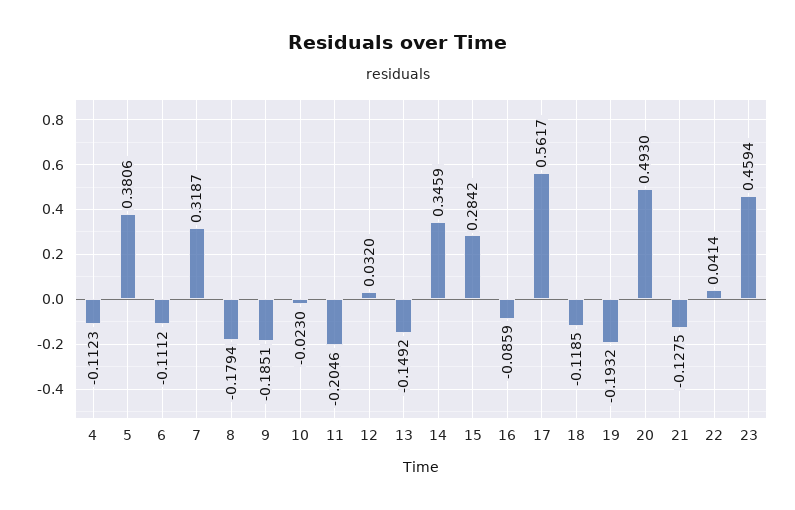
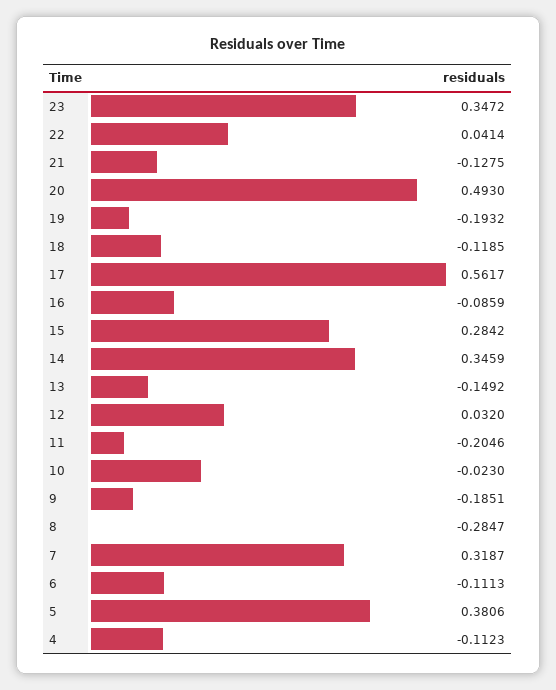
6: -0.1112 -> -0.1113
8: -0.1794 -> -0.2847
23: 0.4594 -> 0.3472

